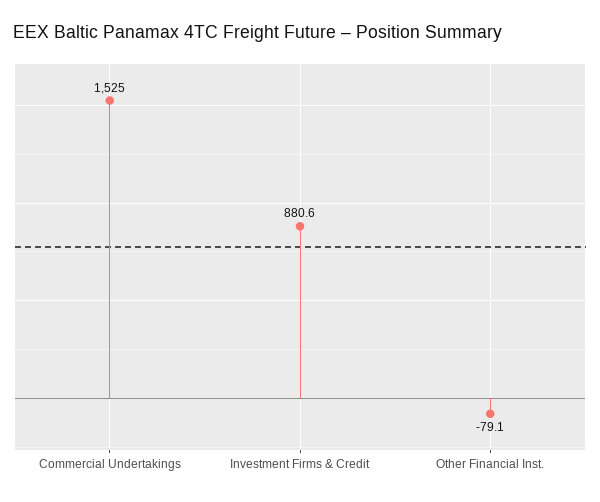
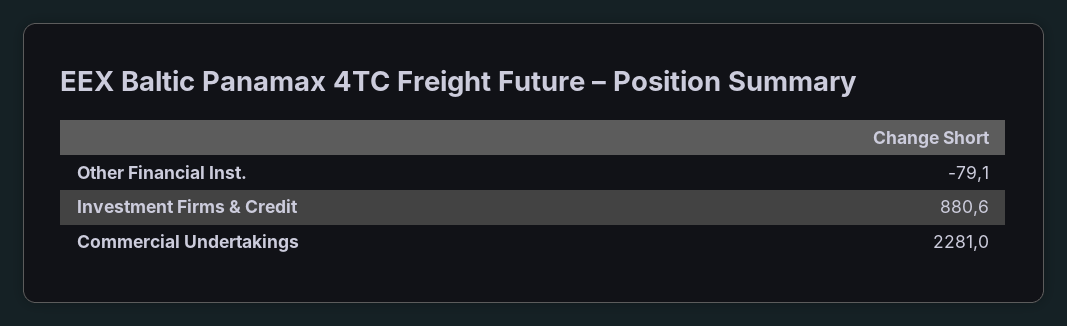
Commercial Undertakings: 1525 -> 2281

